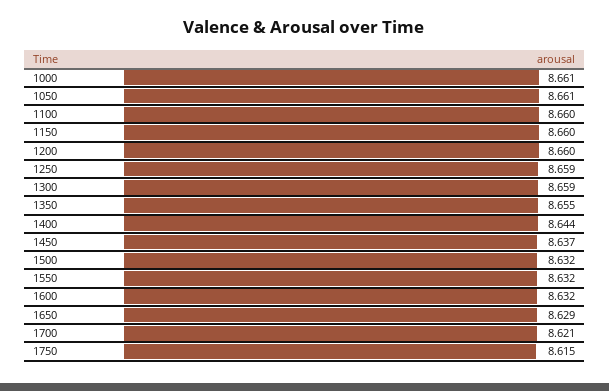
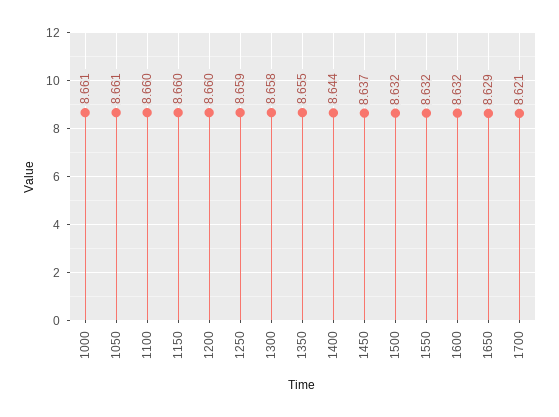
1300: 8.659 -> 8.658
1750: 8.615 -> none

